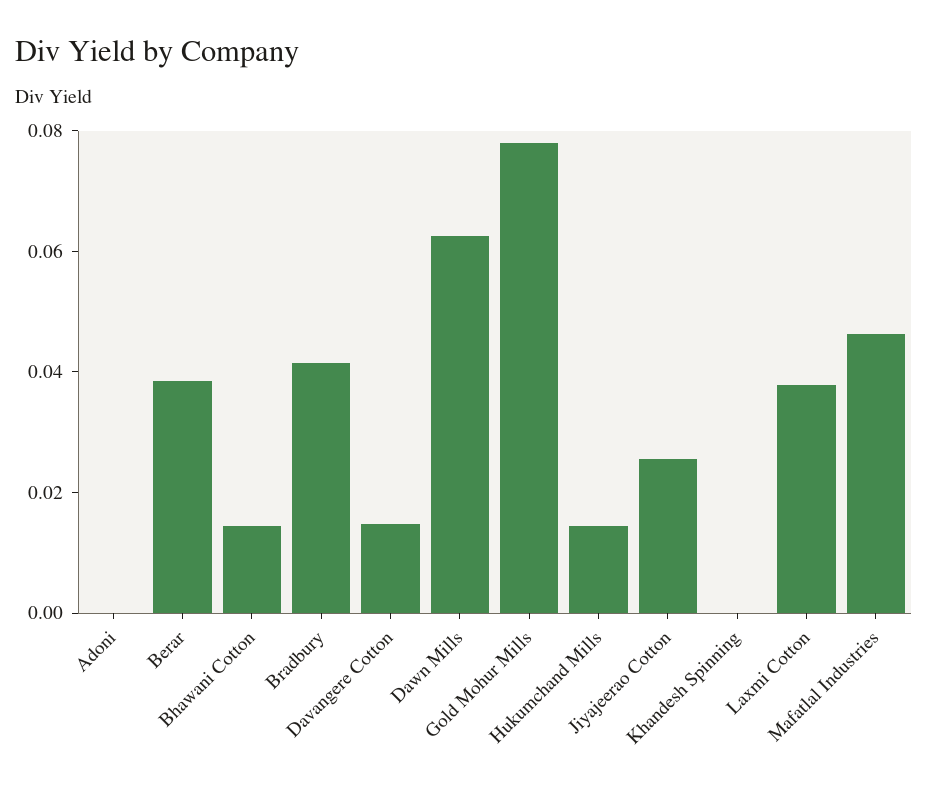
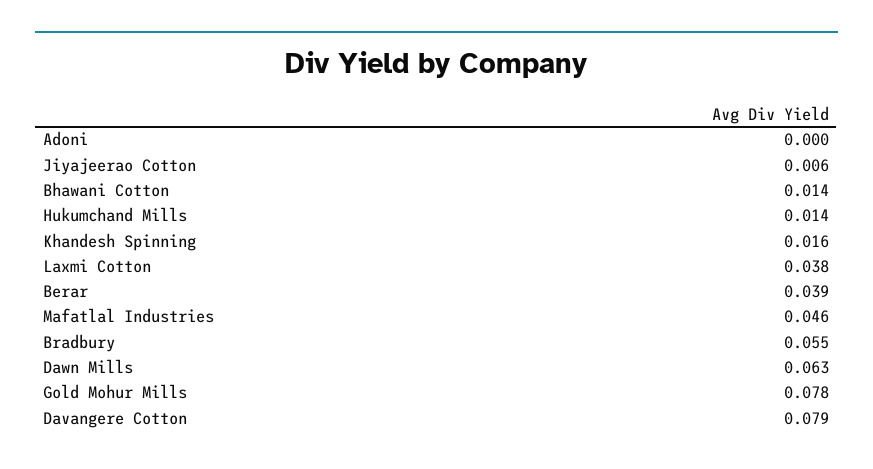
Bradbury: 0.04 -> 0.055
Davangere Cotton: 0.015 -> 0.079
Jiyajeerao Cotton: 0.025 -> 0.006
Khandesh Spinning: 0 -> 0.016

